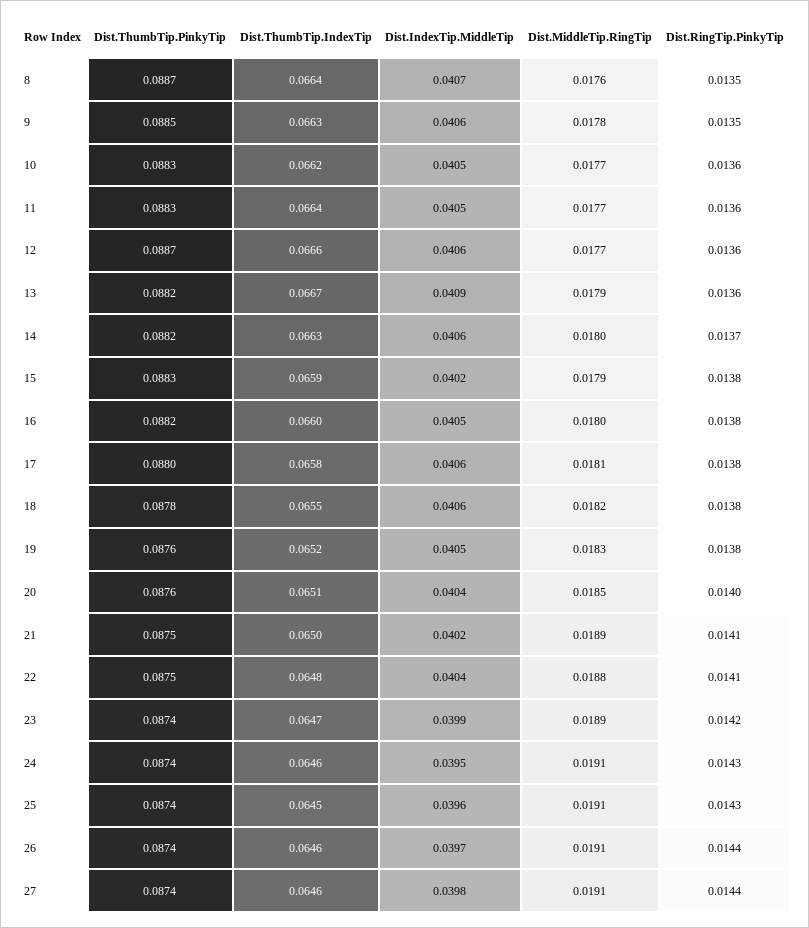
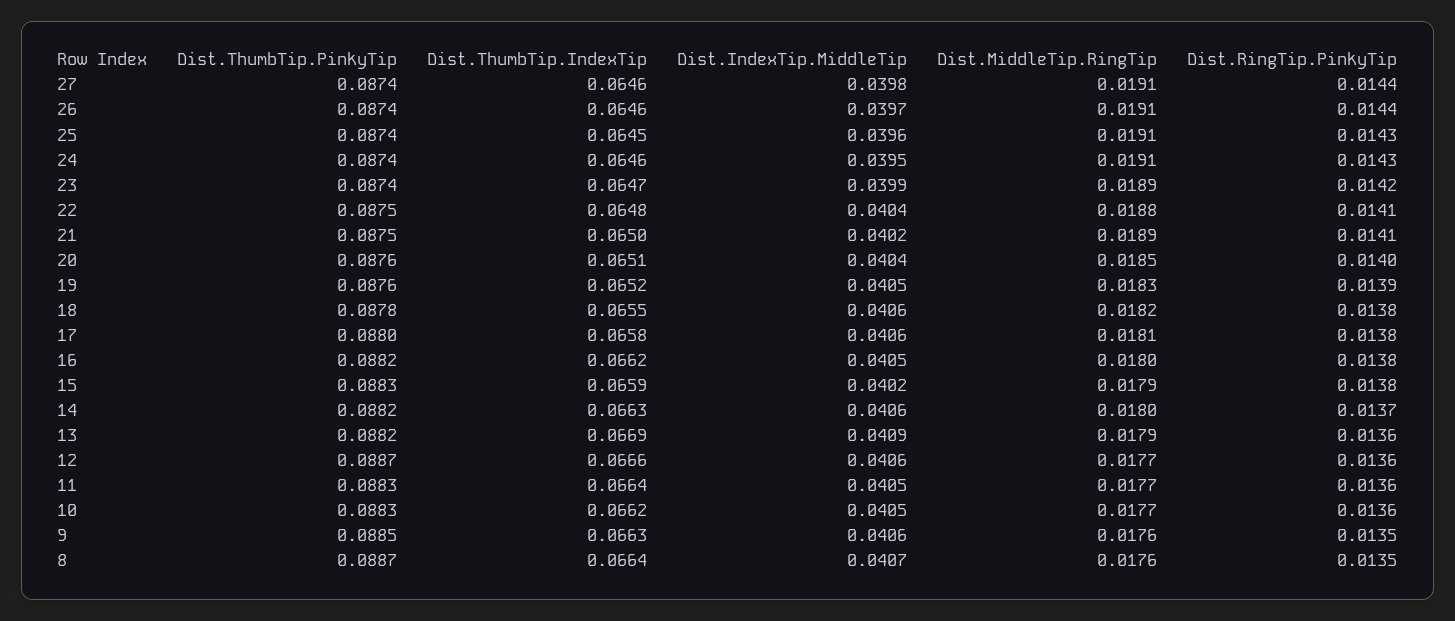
Dist.MiddleTip.RingTip, 9: 0.0178 -> 0.0176
Dist.ThumbTip.IndexTip, 13: 0.0667 -> 0.0669
Dist.ThumbTip.IndexTip, 16: 0.066 -> 0.0662
Dist.RingTip.PinkyTip, 19: 0.0138 -> 0.0139

